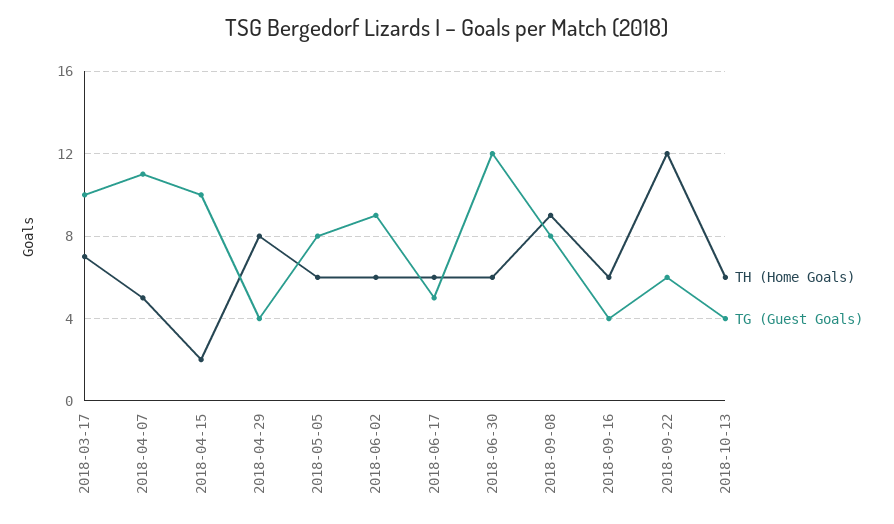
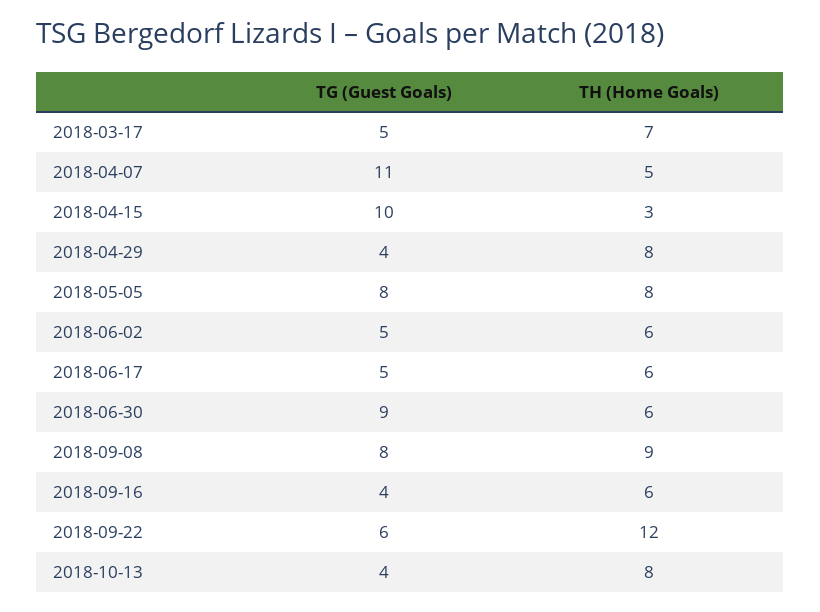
TG (Guest Goals), 2018-03-17: 10 -> 5
TH (Home Goals), 2018-04-15: 2 -> 3
TH (Home Goals), 2018-05-05: 6 -> 8
TG (Guest Goals), 2018-06-02: 9 -> 5
TG (Guest Goals), 2018-06-30: 12 -> 9
TH (Home Goals), 2018-10-13: 6 -> 8

